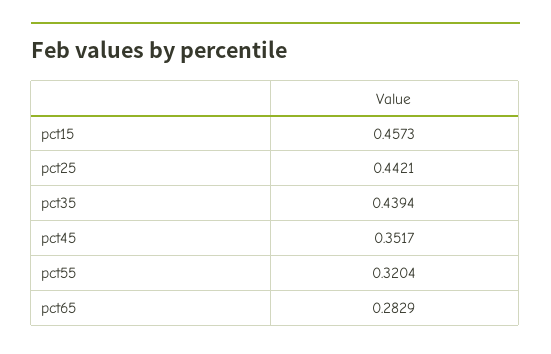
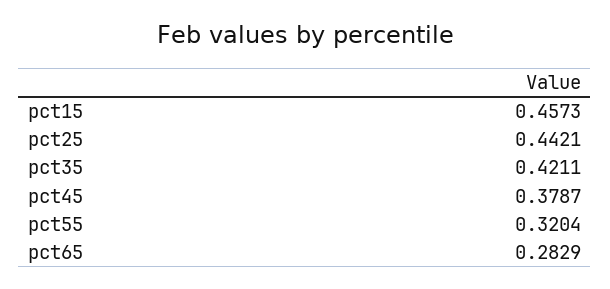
pct35: 0.4394 -> 0.4211
pct45: 0.3517 -> 0.3787

